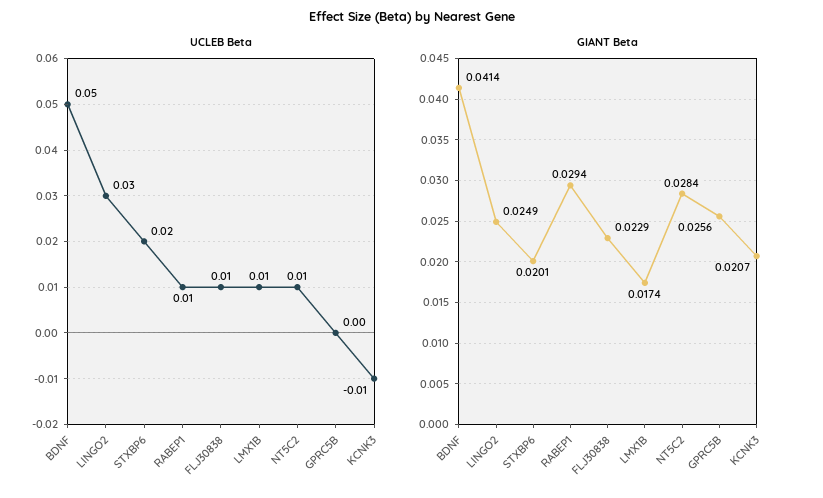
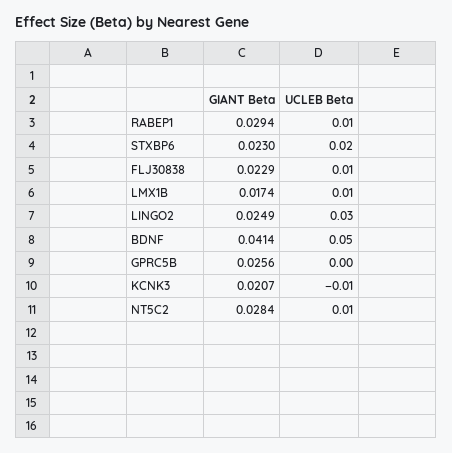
GIANT Beta, STXBP6: 0.0201 -> 0.023

